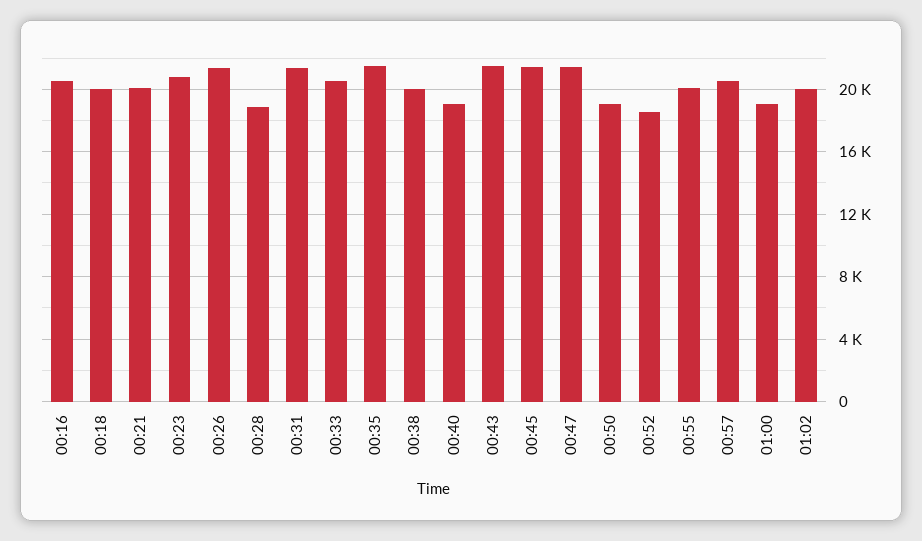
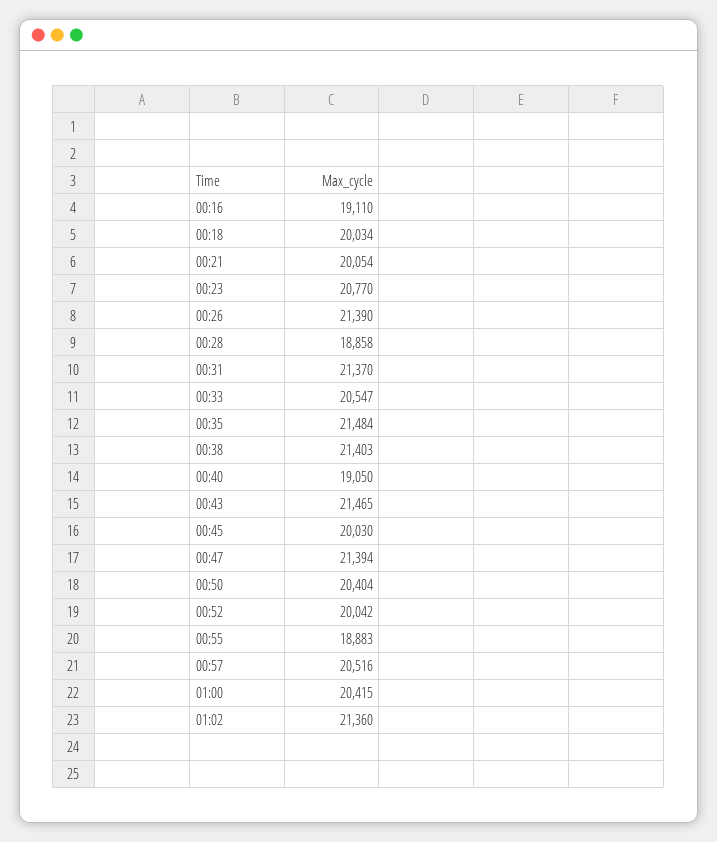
00:16: 20500 -> 19110
00:38: 20000 -> 21403
00:45: 21500 -> 20030
00:50: 19000 -> 20404
00:52: 18500 -> 20042
00:55: 20000 -> 18883
01:00: 19000 -> 20415
01:02: 20000 -> 21360

